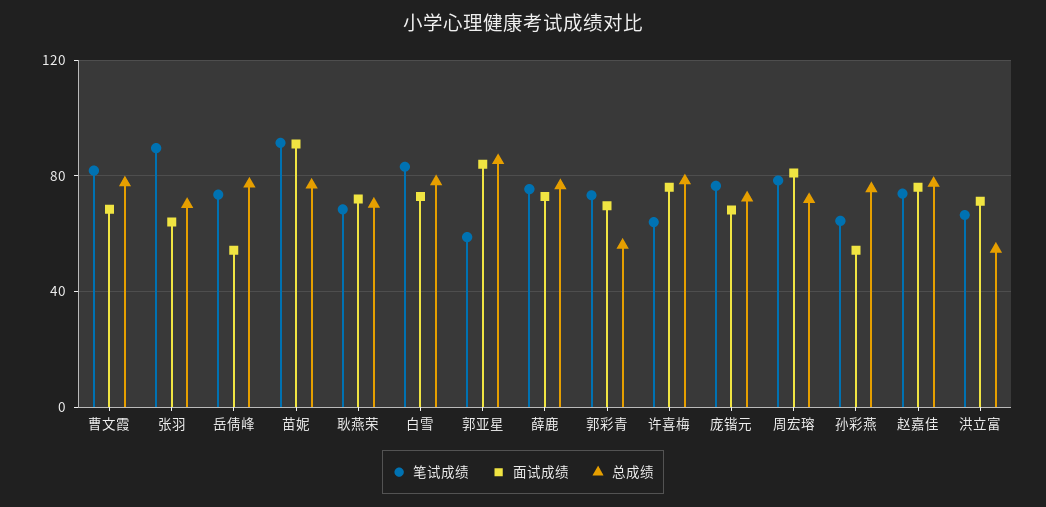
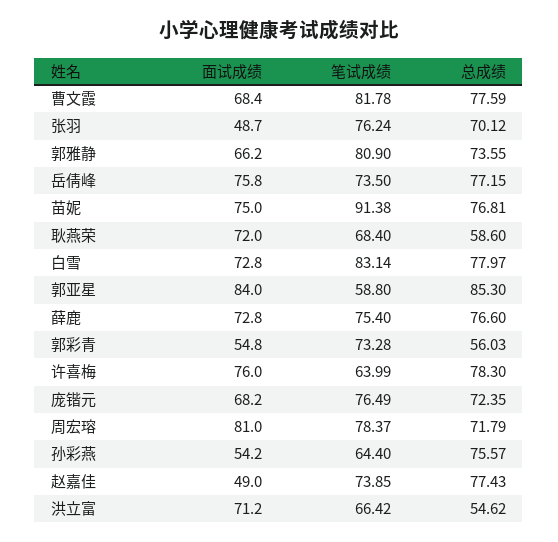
笔试成绩, 张羽: 90 -> 76.24
面试成绩, 张羽: 65 -> 48.7
面试成绩, 岳倩峰: 55 -> 75.8
面试成绩, 苗妮: 90 -> 75
总成绩, 耿燕荣: 70 -> 58.6
面试成绩, 郭彩青: 70 -> 54.8
面试成绩, 赵嘉佳: 75 -> 49
面试成绩, 郭雅静: none -> 66.2
笔试成绩, 郭雅静: none -> 80.9
总成绩, 郭雅静: none -> 73.55

